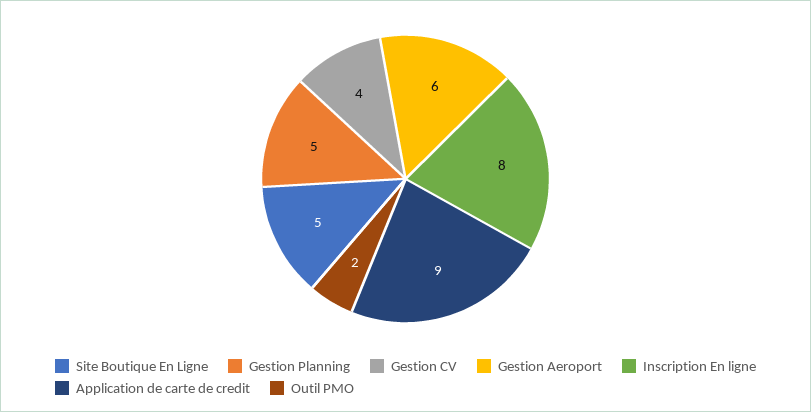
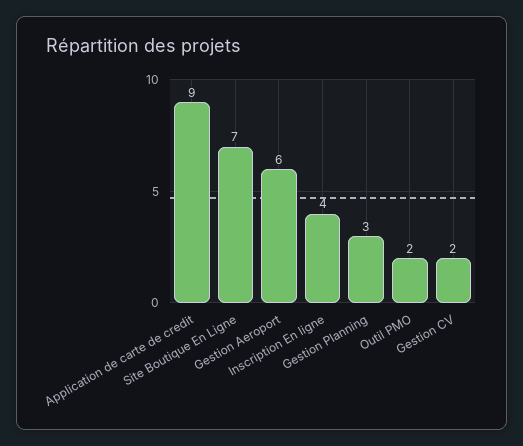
Site Boutique En Ligne: 5 -> 7
Gestion Planning: 5 -> 3
Gestion CV: 4 -> 2
Inscription En ligne: 8 -> 4

